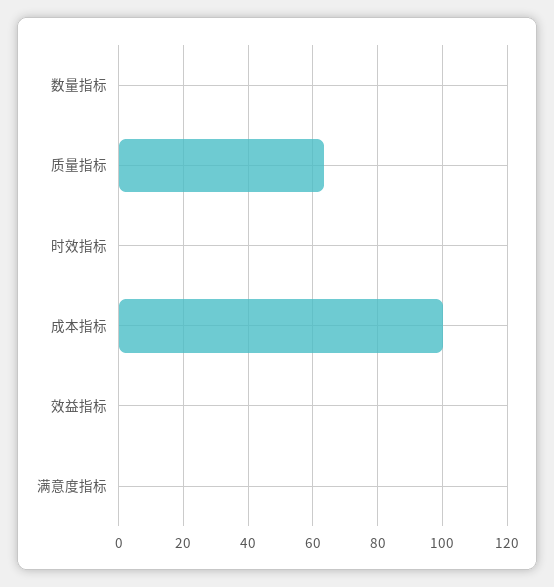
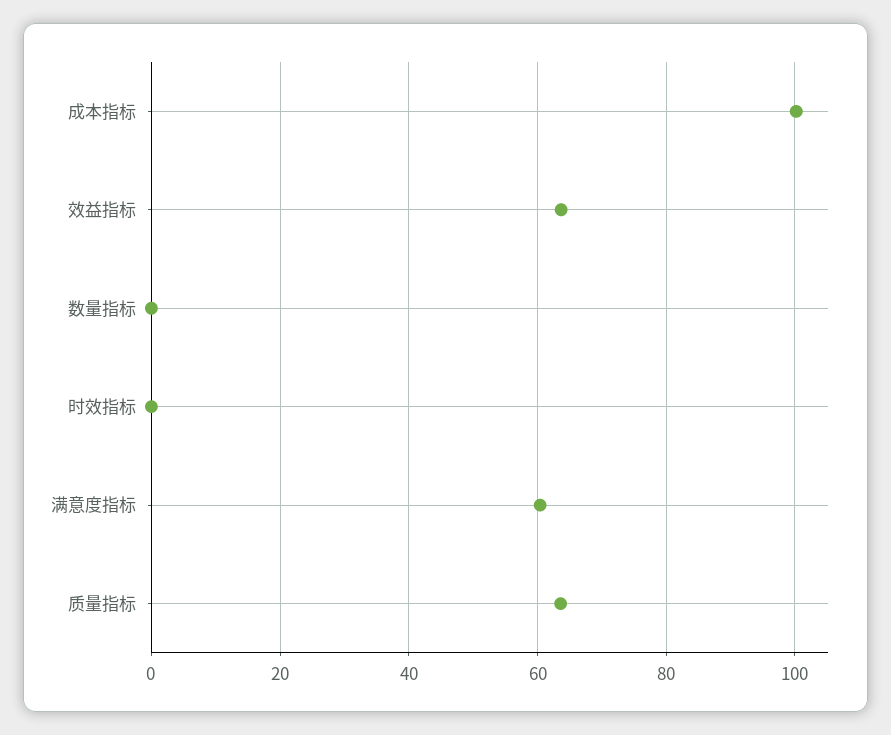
效益指标: 0 -> 64
满意度指标: 0 -> 60

